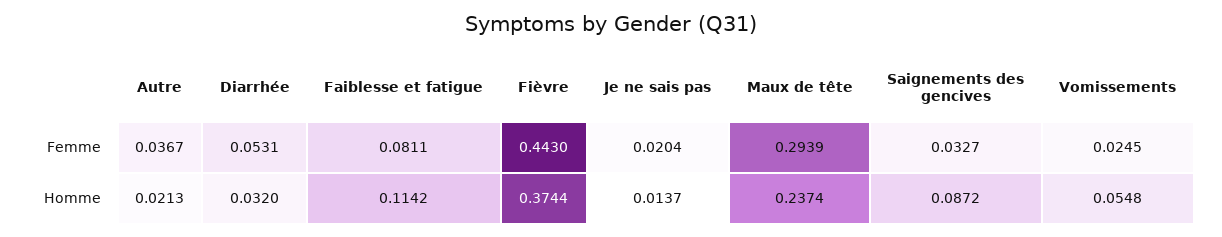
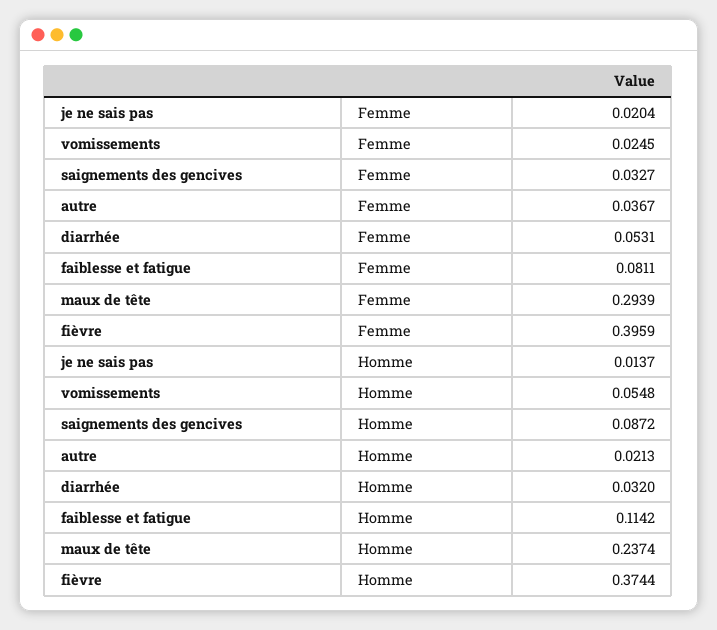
Fièvre, Femme: 0.443 -> 0.3959

